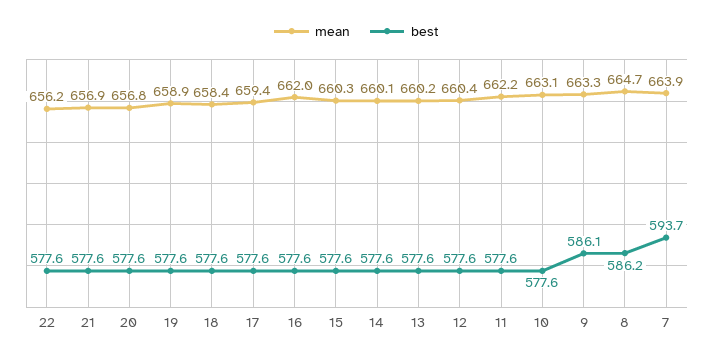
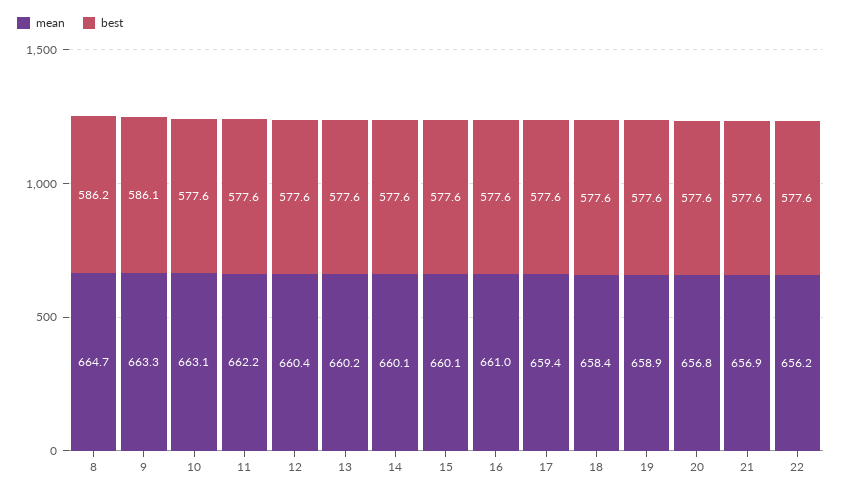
mean, 16: 662 -> 661
mean, 15: 660.3 -> 660.1
mean, 7: 663.9 -> none
best, 7: 593.7 -> none

